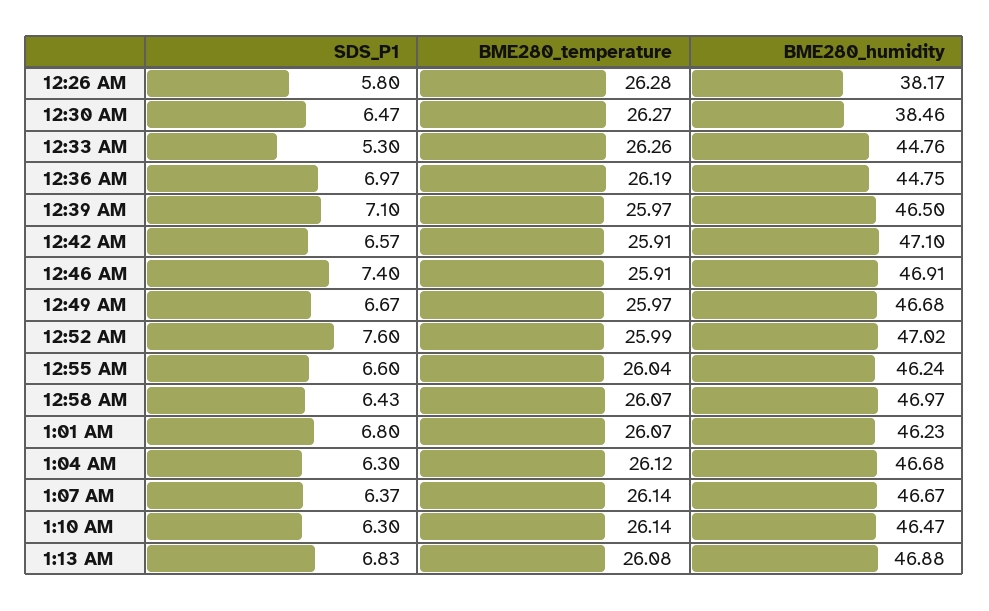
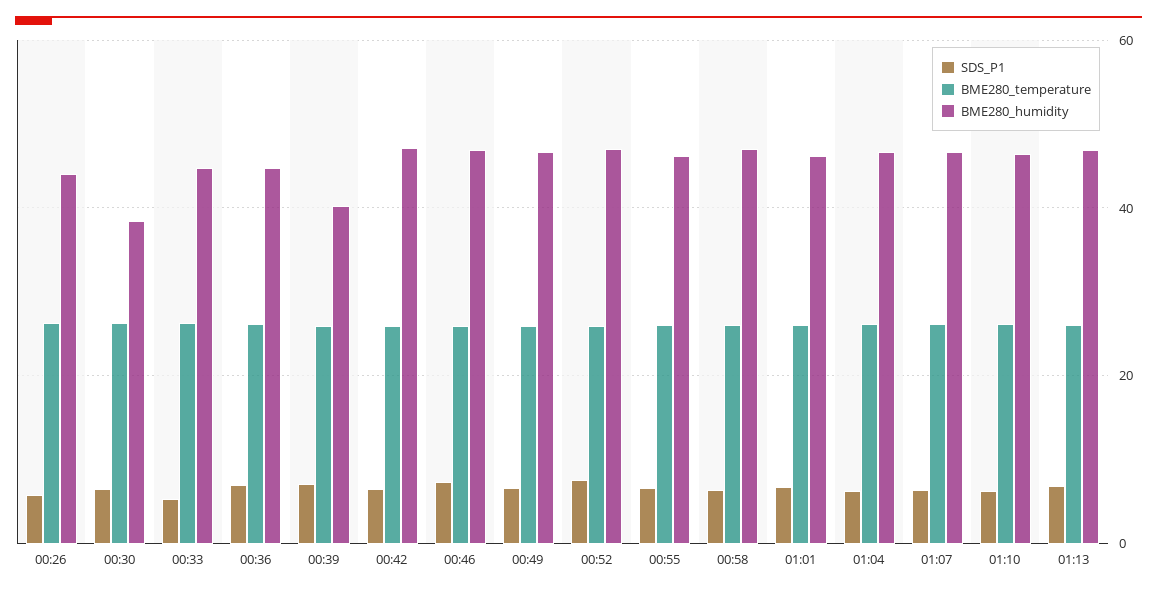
BME280_humidity, 12:26 AM: 38.17 -> 44
BME280_humidity, 12:39 AM: 46.5 -> 40

